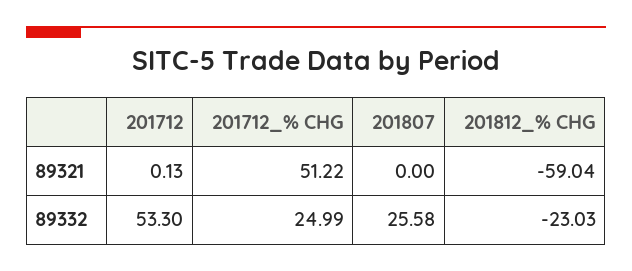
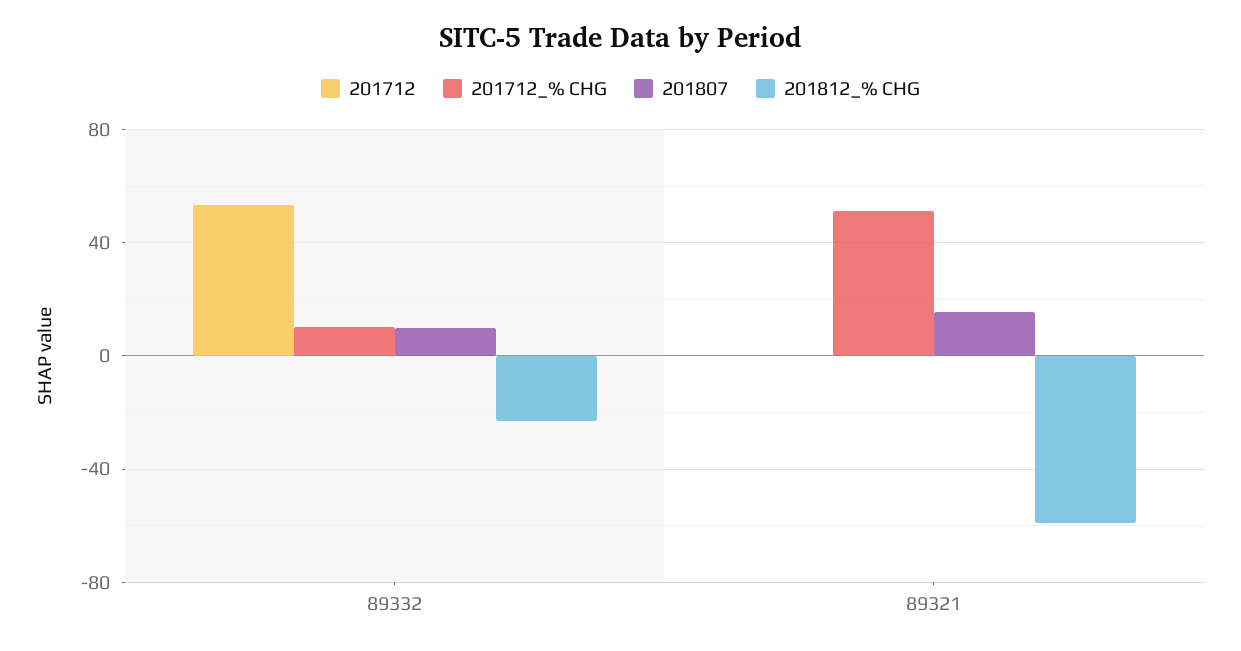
201807, 89321: 0 -> 15
201712_% CHG, 89332: 24.99 -> 10
201807, 89332: 25.58 -> 10

